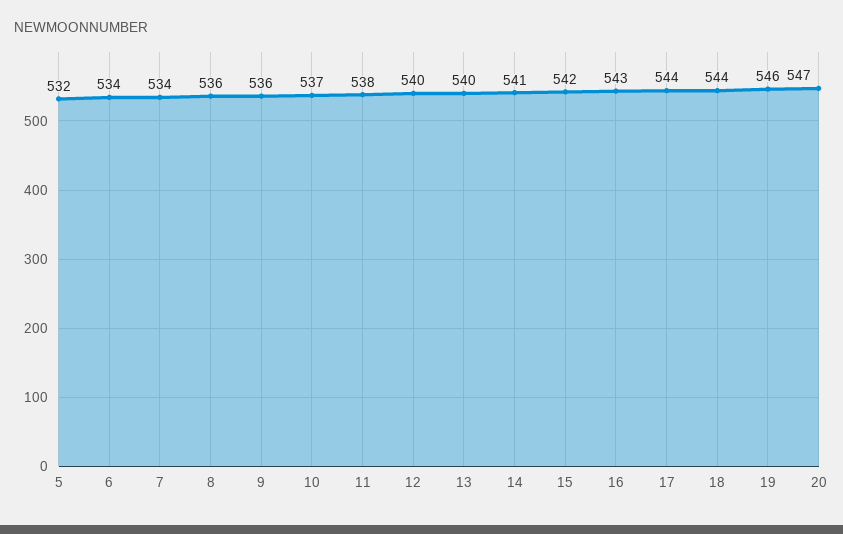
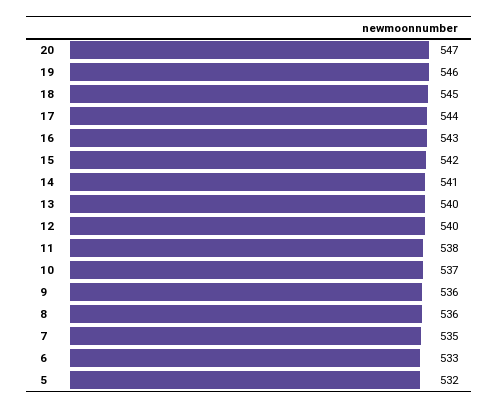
6: 534 -> 533
7: 534 -> 535
18: 544 -> 545

